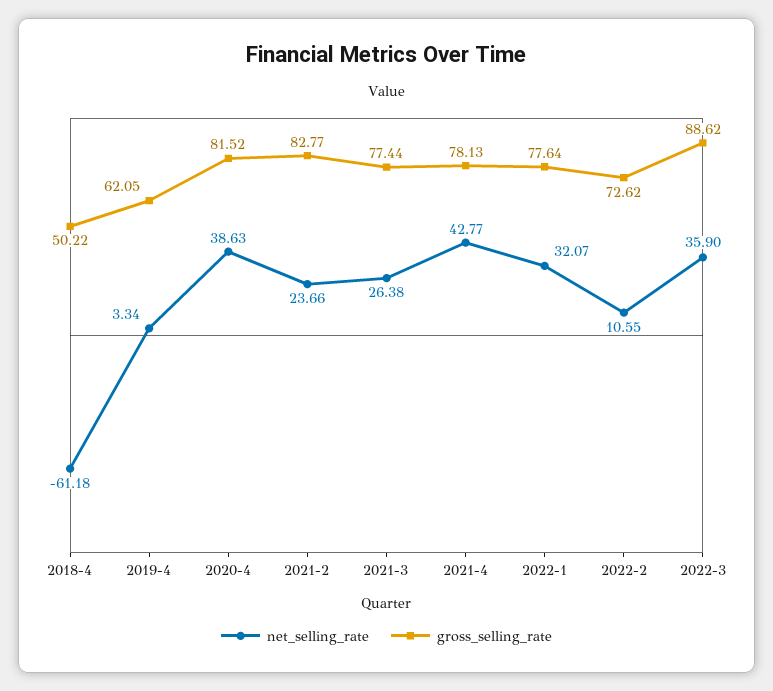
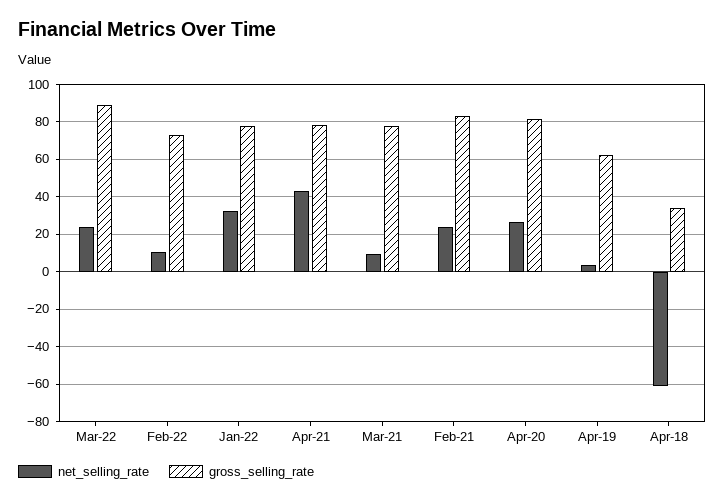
gross_selling_rate, 2018-4: 50.22 -> 35
net_selling_rate, 2020-4: 38.63 -> 25
net_selling_rate, 2021-3: 26.38 -> 10
net_selling_rate, 2022-3: 35.9 -> 25

